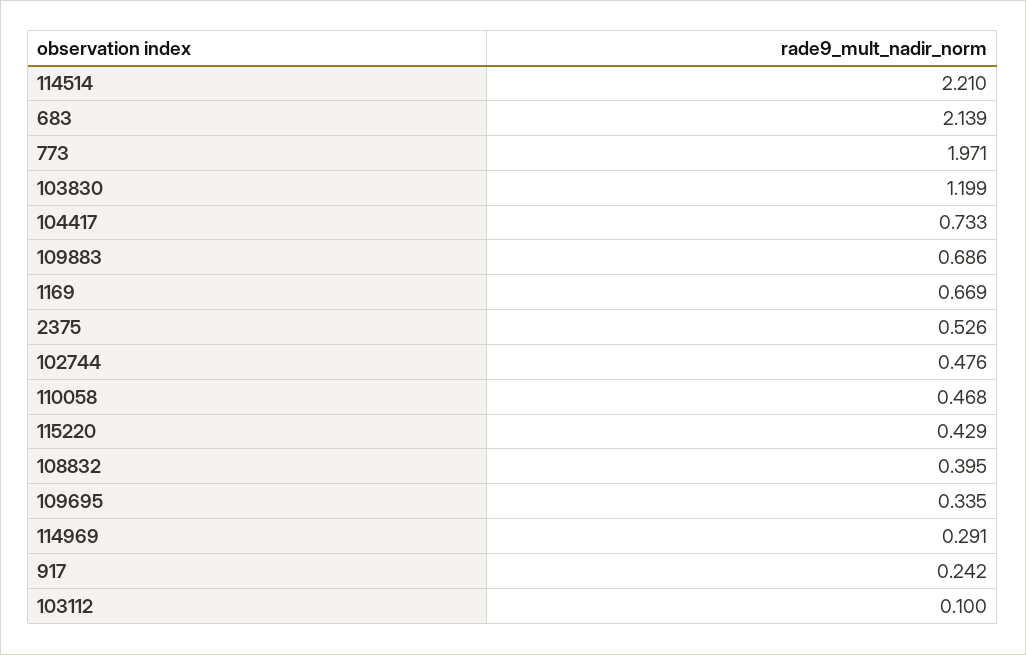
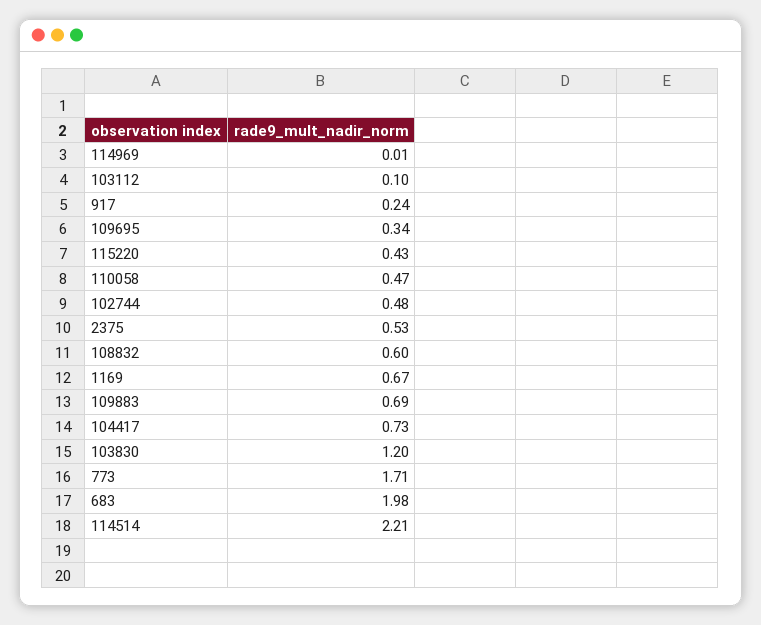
683: 2.139 -> 1.98
773: 1.971 -> 1.71
108832: 0.395 -> 0.6
114969: 0.291 -> 0.01

